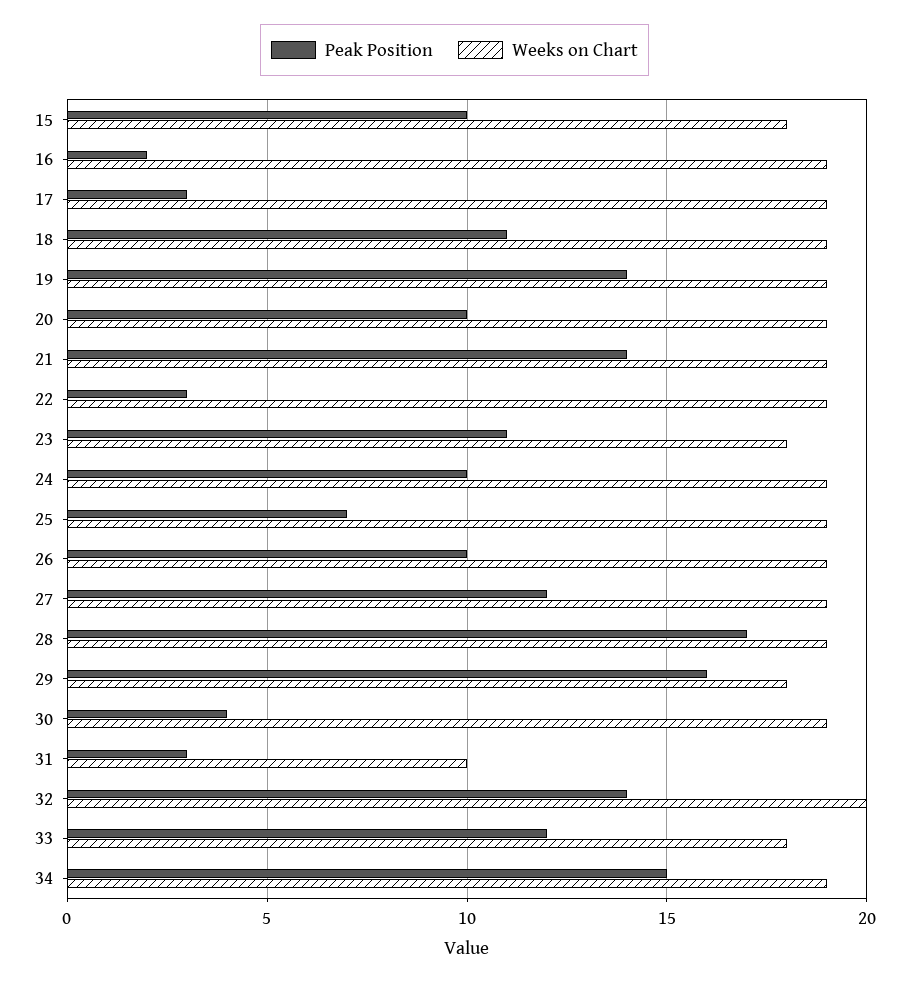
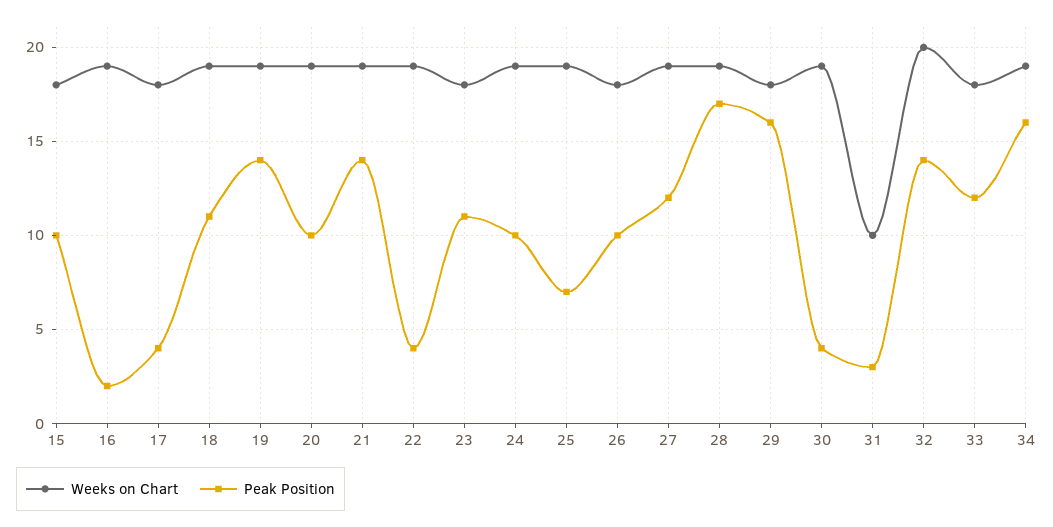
Peak Position, 17: 3 -> 4
Weeks on Chart, 17: 19 -> 18
Peak Position, 22: 3 -> 4
Weeks on Chart, 26: 19 -> 18
Peak Position, 34: 15 -> 16

